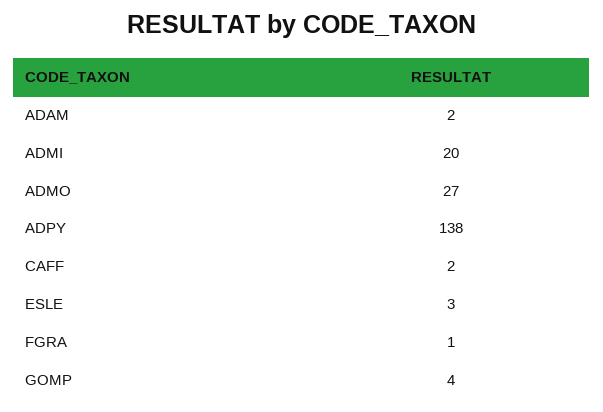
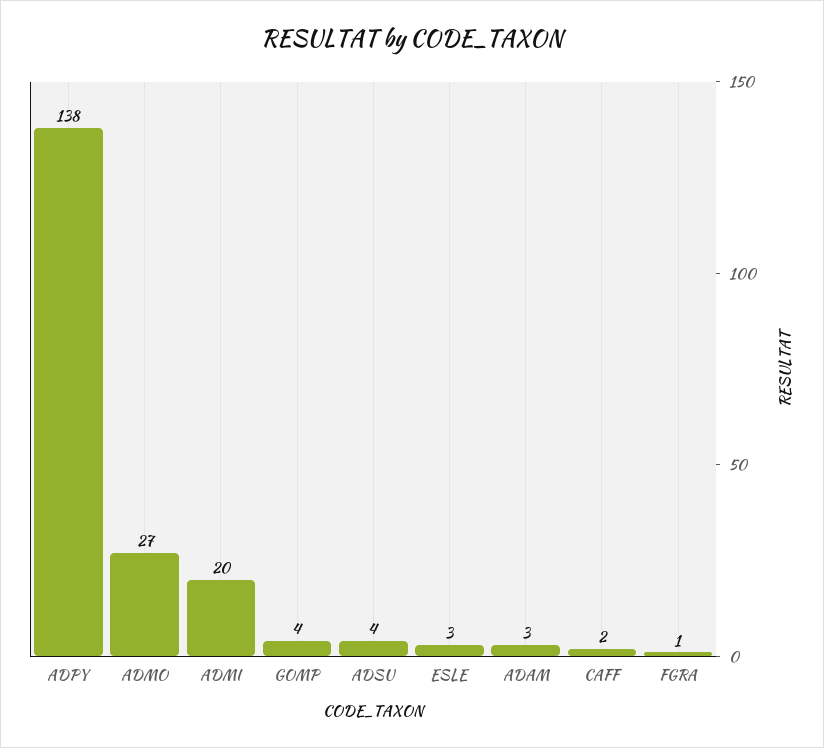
ADAM: 2 -> 3
ADSU: none -> 4

